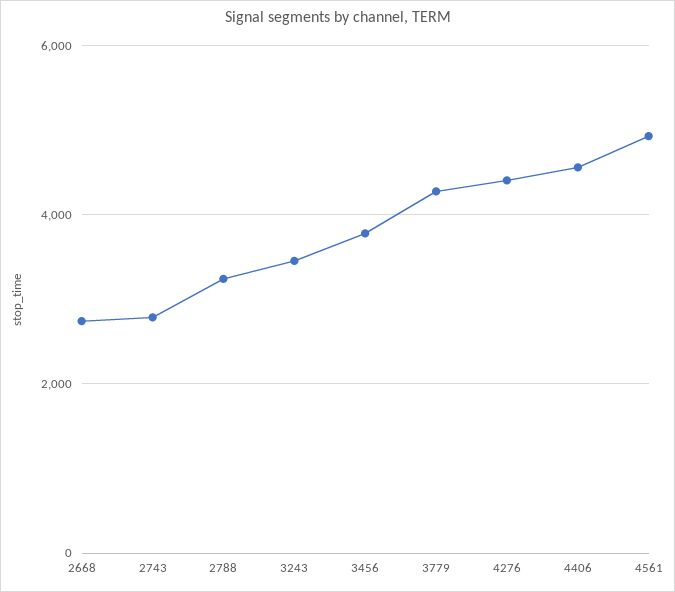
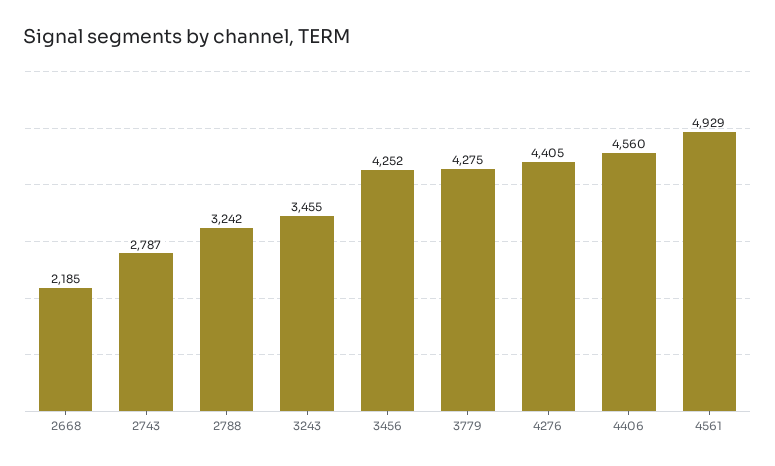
2668: 2800 -> 2185
3456: 3800 -> 4252

